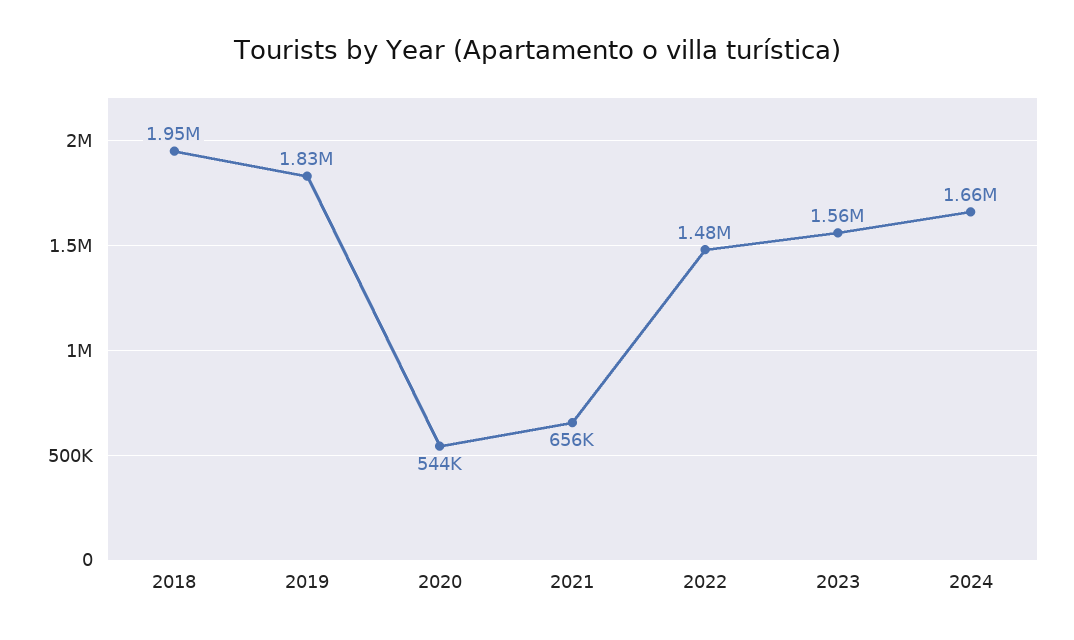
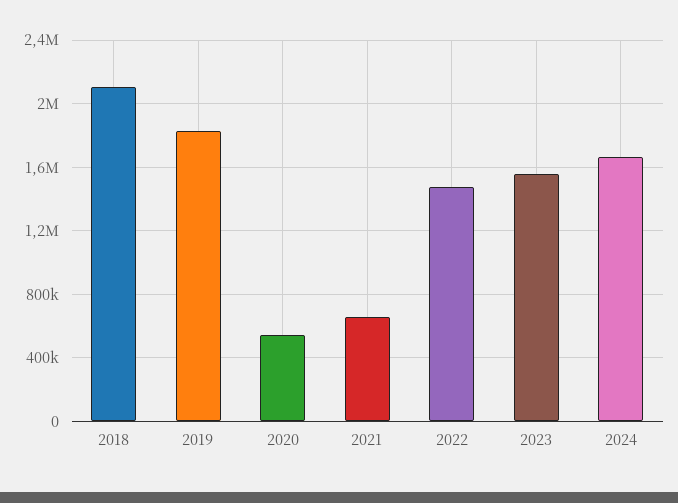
2018: 1950000 -> 2100000

